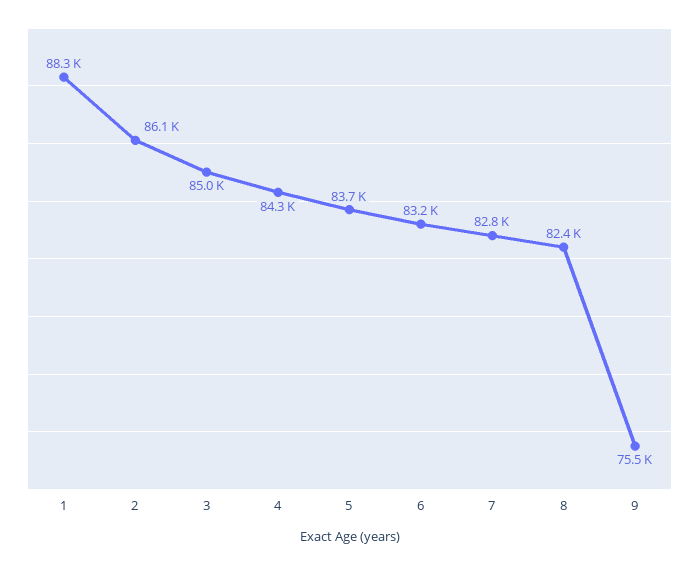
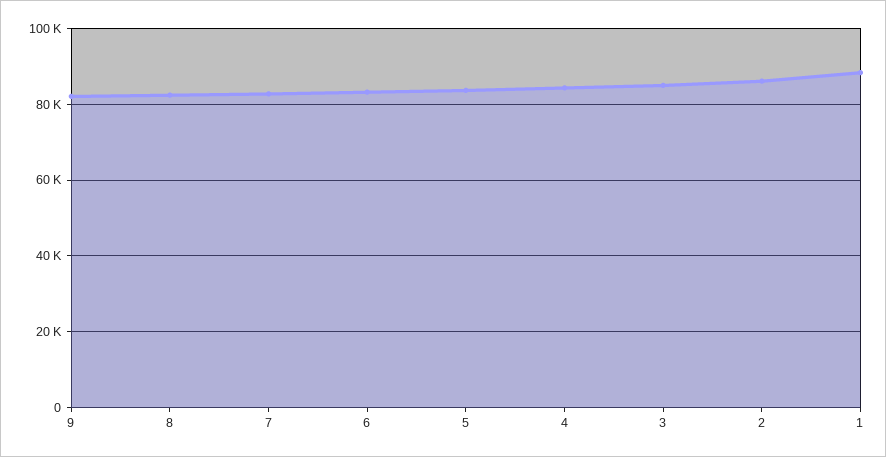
9: 75500 -> 82000

